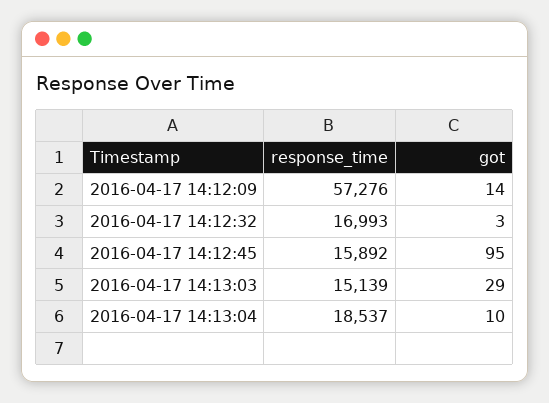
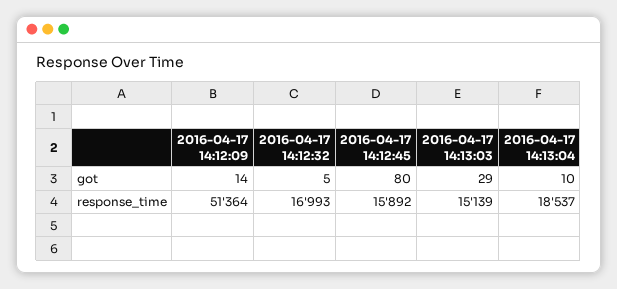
response_time, 2016-04-17 14:12:09: 57276 -> 51364
got, 2016-04-17 14:12:32: 3 -> 5
got, 2016-04-17 14:12:45: 95 -> 80

